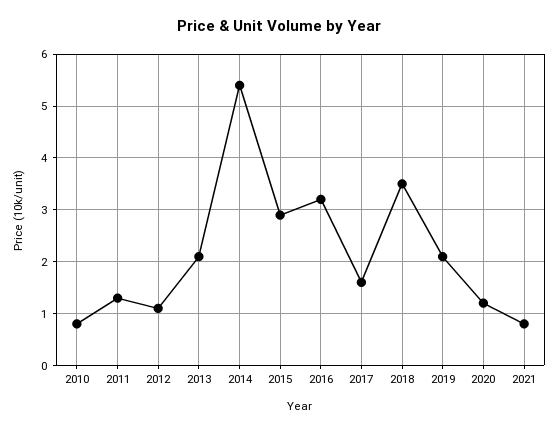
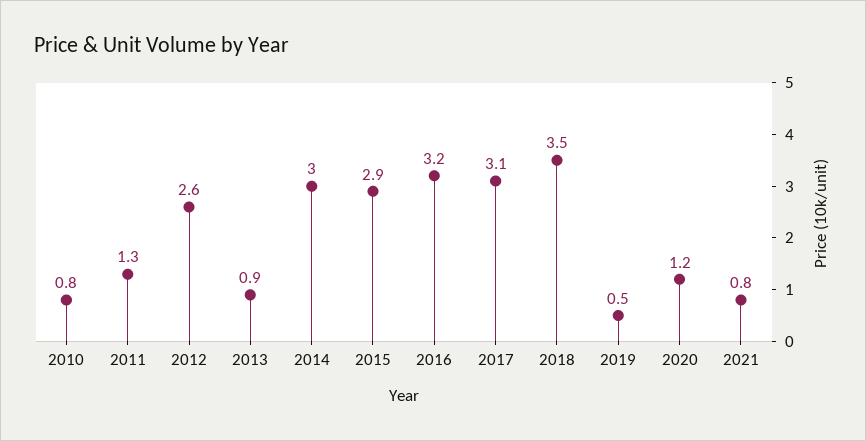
2012: 1 -> 2.6
2013: 2 -> 0.9
2014: 5.5 -> 3
2017: 1.5 -> 3.1
2019: 2 -> 0.5

